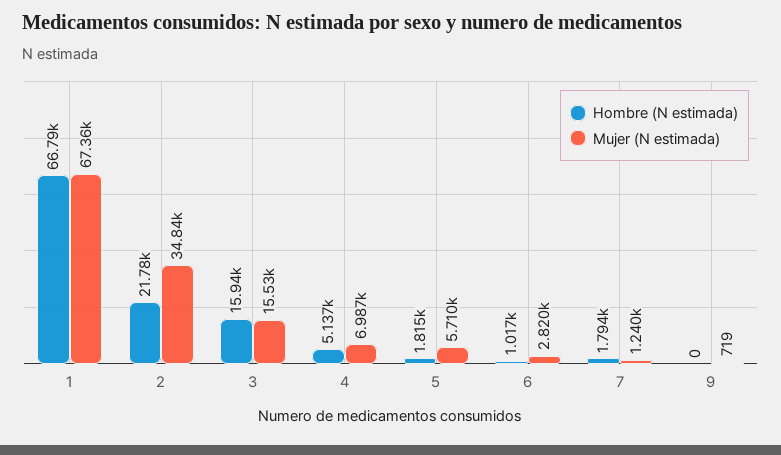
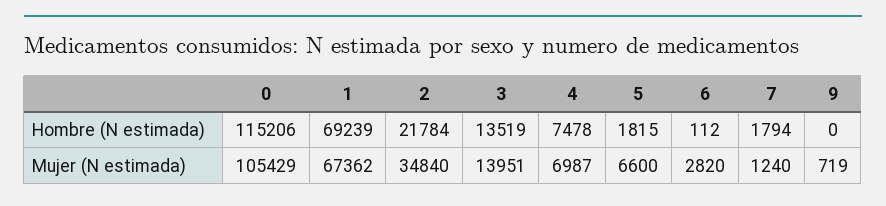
Hombre (N estimada), 1: 66790 -> 69239
Hombre (N estimada), 3: 15940 -> 13519
Mujer (N estimada), 3: 15530 -> 13951
Hombre (N estimada), 4: 5137 -> 7478
Mujer (N estimada), 5: 5710 -> 6600
Hombre (N estimada), 6: 1017 -> 112
Hombre (N estimada), 0: none -> 115206
Mujer (N estimada), 0: none -> 105429

